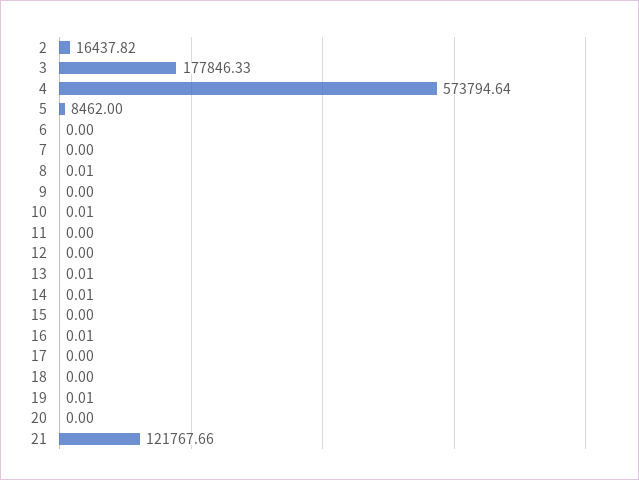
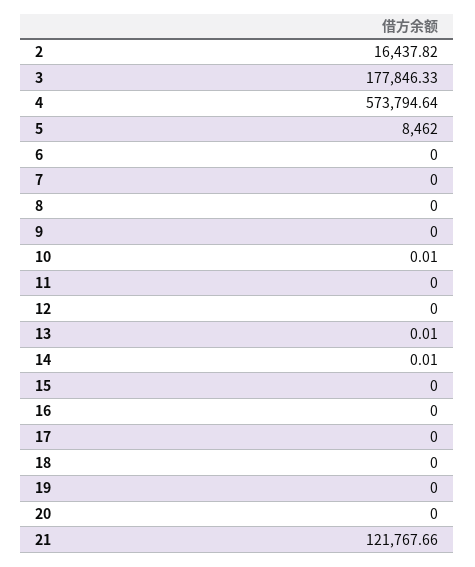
8: 0.01 -> 0
16: 0.01 -> 0
19: 0.01 -> 0

